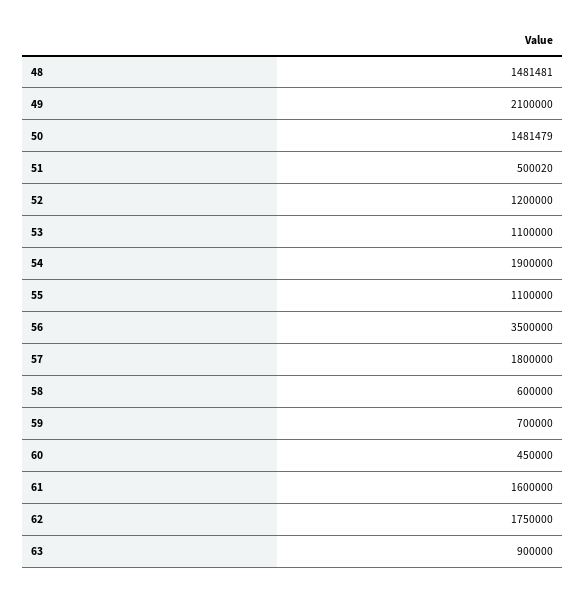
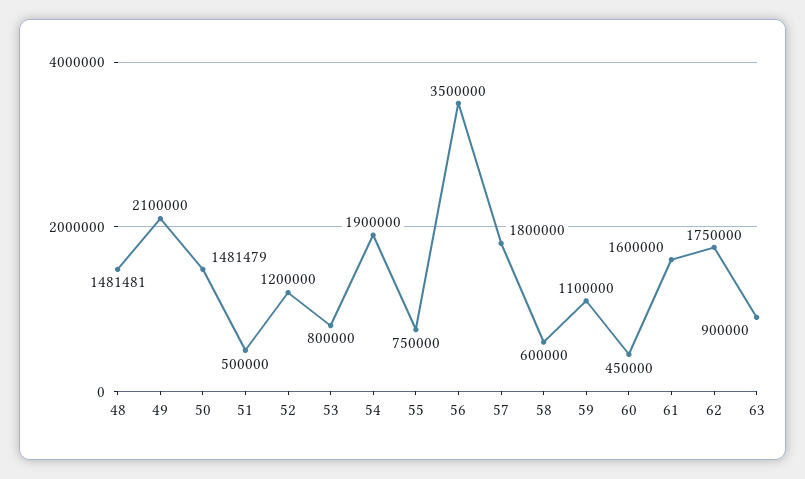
51: 500020 -> 500000
53: 1100000 -> 800000
55: 1100000 -> 750000
59: 700000 -> 1100000

